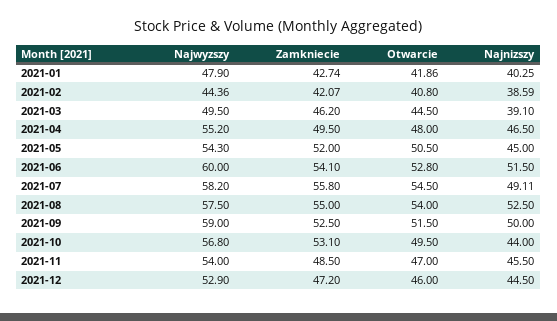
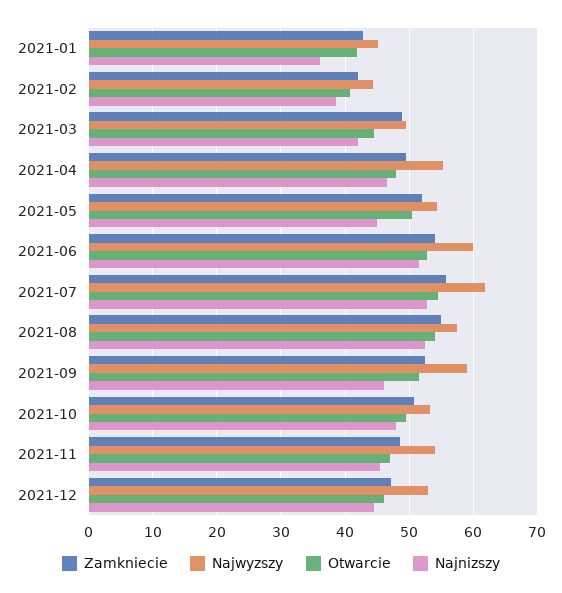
Najwyzszy, 2021-01: 47.9 -> 45
Najnizszy, 2021-01: 40.25 -> 36
Zamkniecie, 2021-03: 46.2 -> 49
Najnizszy, 2021-03: 39.1 -> 42
Najwyzszy, 2021-07: 58.2 -> 62
Najnizszy, 2021-07: 49.11 -> 53
Najnizszy, 2021-09: 50 -> 46
Najwyzszy, 2021-10: 56.8 -> 53
Zamkniecie, 2021-10: 53.1 -> 51
Najnizszy, 2021-10: 44 -> 48

